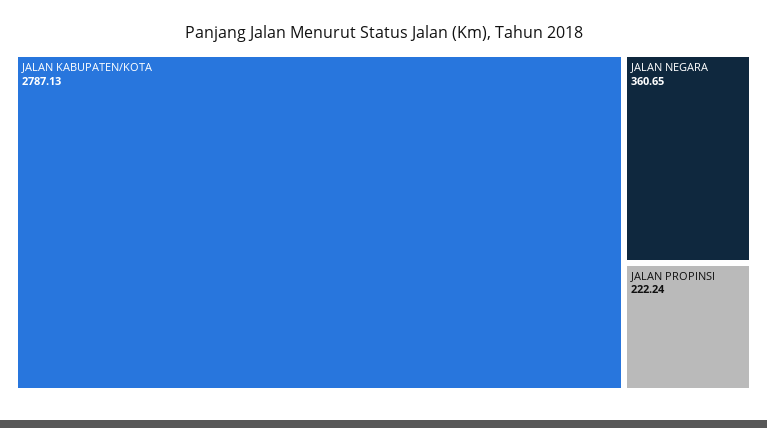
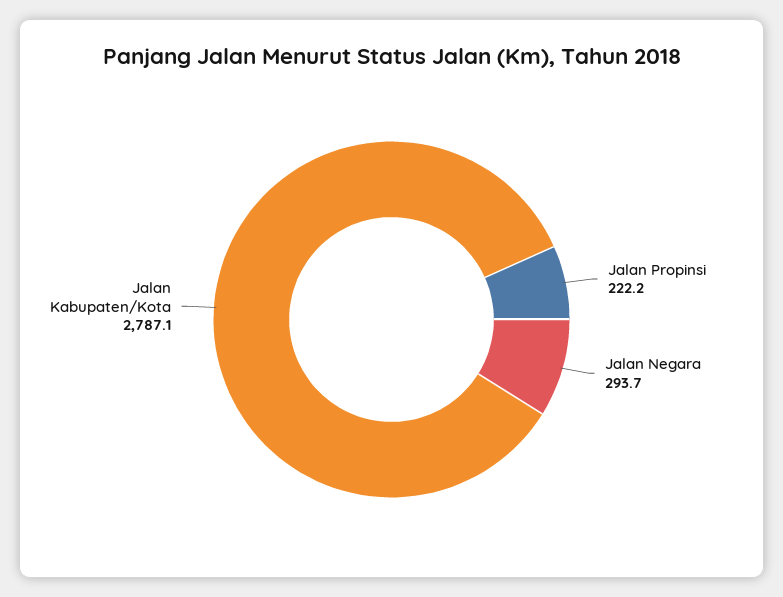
JALAN NEGARA: 360.65 -> 293.7

